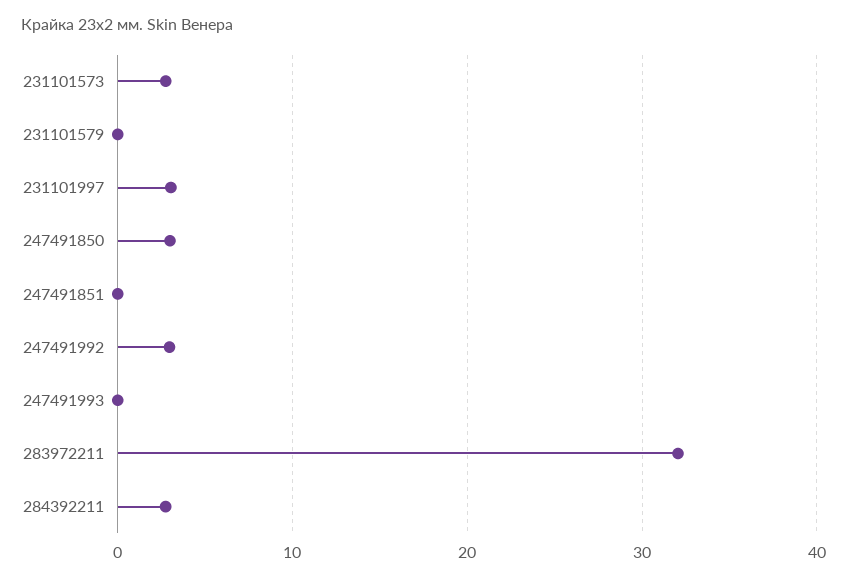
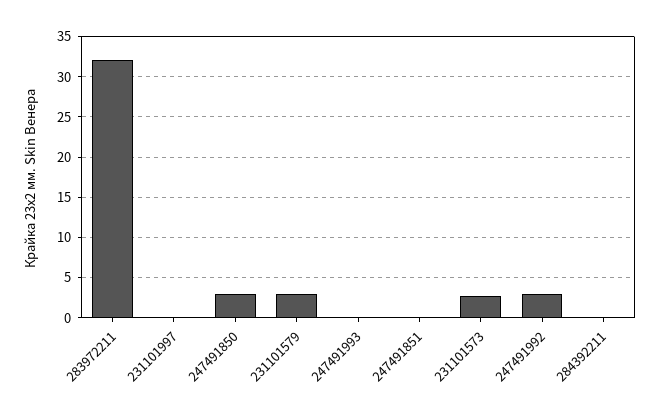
231101579: 0 -> 3
231101997: 3 -> 0
284392211: 3 -> 0

